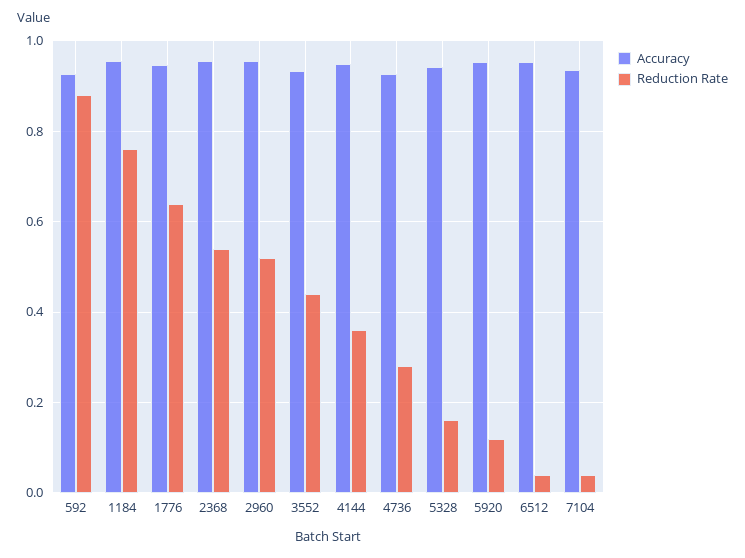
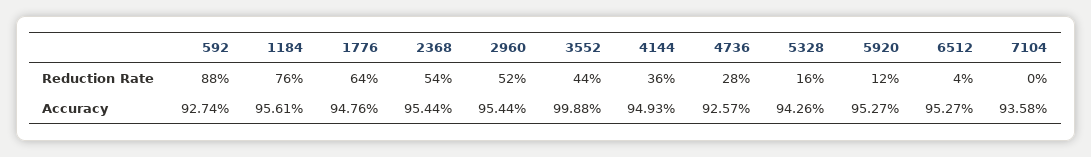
Accuracy, 3552: 0.94 -> 0.9988
Reduction Rate, 7104: 0.04 -> 0

